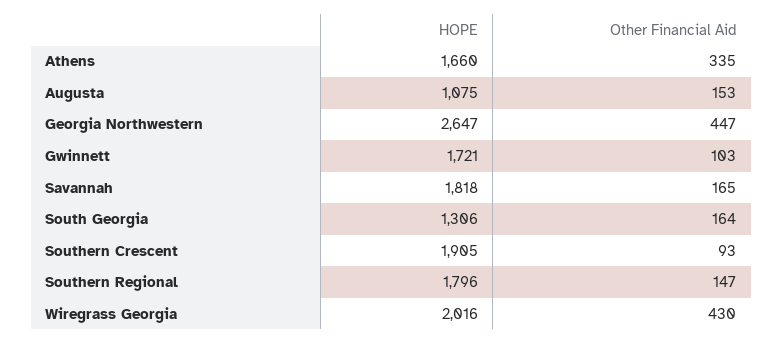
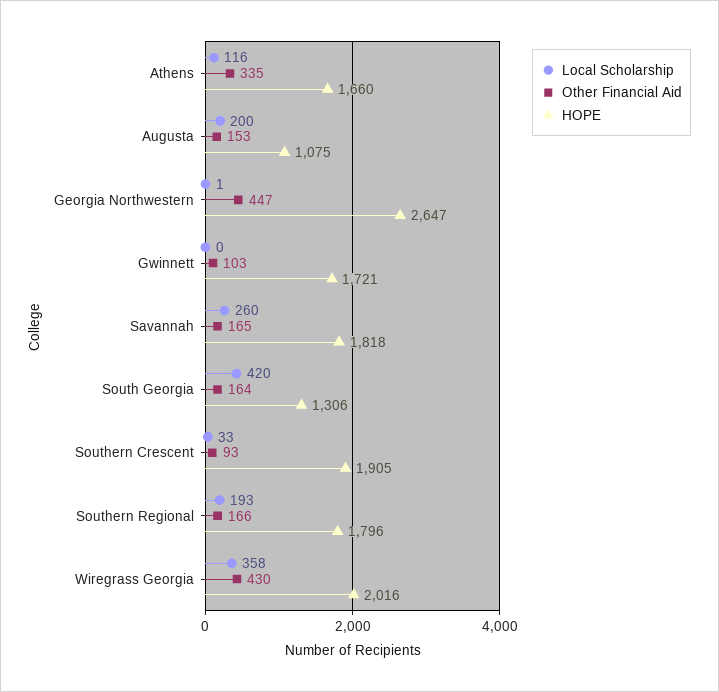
Other Financial Aid, Southern Regional: 147 -> 166
Local Scholarship, Athens: none -> 116
Local Scholarship, Augusta: none -> 200
Local Scholarship, Georgia Northwestern: none -> 1
Local Scholarship, Gwinnett: none -> 0
Local Scholarship, Savannah: none -> 260
Local Scholarship, South Georgia: none -> 420
Local Scholarship, Southern Crescent: none -> 33
Local Scholarship, Southern Regional: none -> 193
Local Scholarship, Wiregrass Georgia: none -> 358

